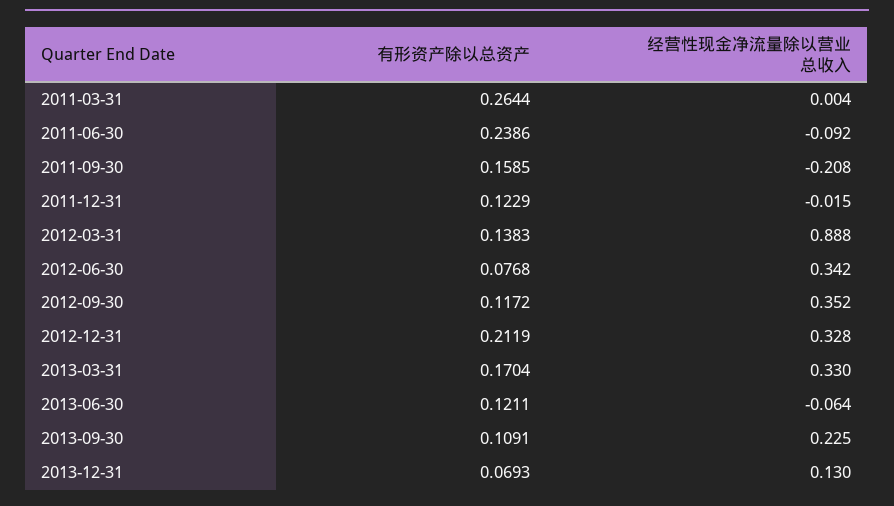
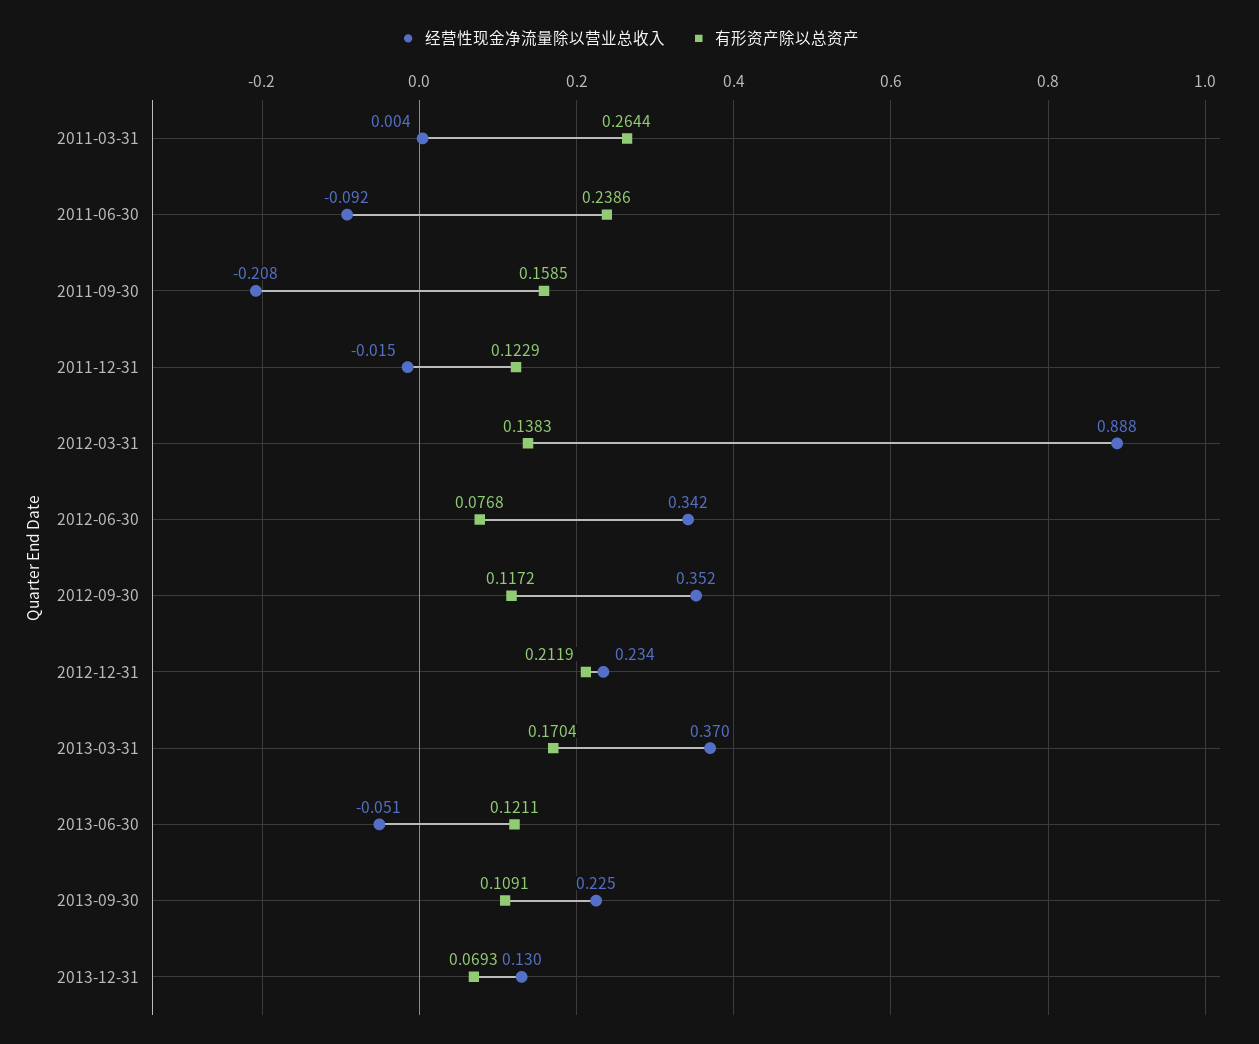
经营性现金净流量除以营业总收入, 2012-12-31: 0.328 -> 0.234
经营性现金净流量除以营业总收入, 2013-03-31: 0.33 -> 0.37
经营性现金净流量除以营业总收入, 2013-06-30: -0.064 -> -0.051

